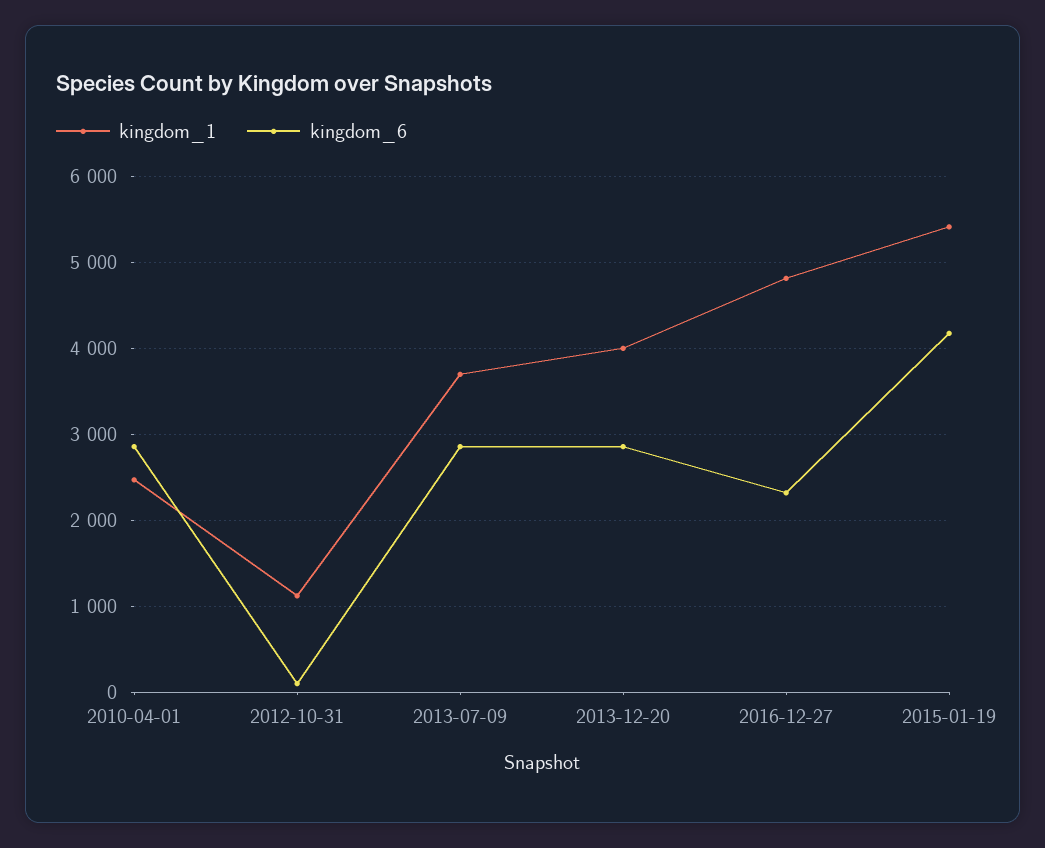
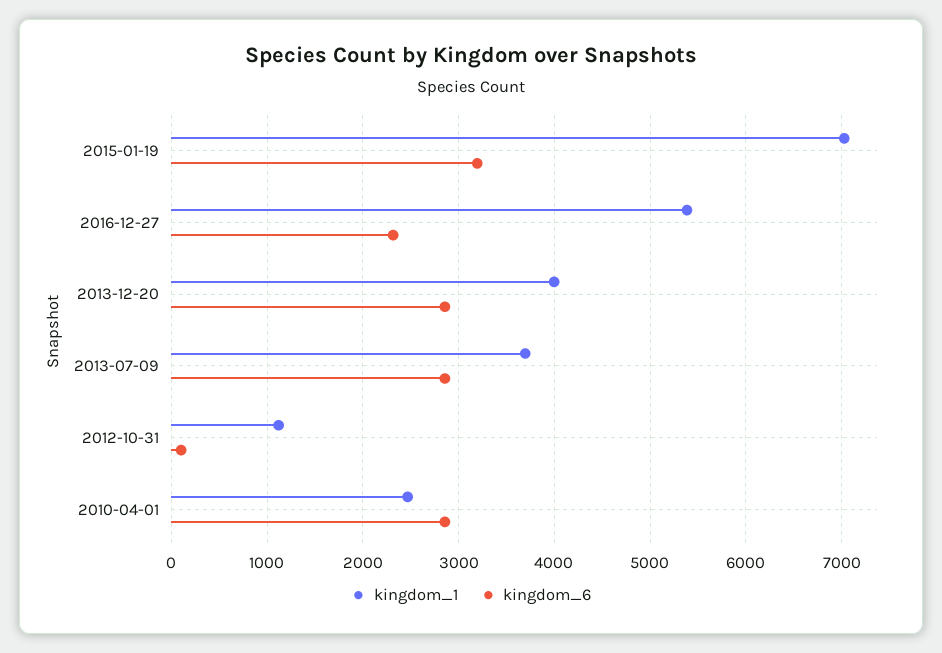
kingdom_1, 2016-12-27: 4800 -> 5400
kingdom_1, 2015-01-19: 5400 -> 7000
kingdom_6, 2015-01-19: 4200 -> 3200

